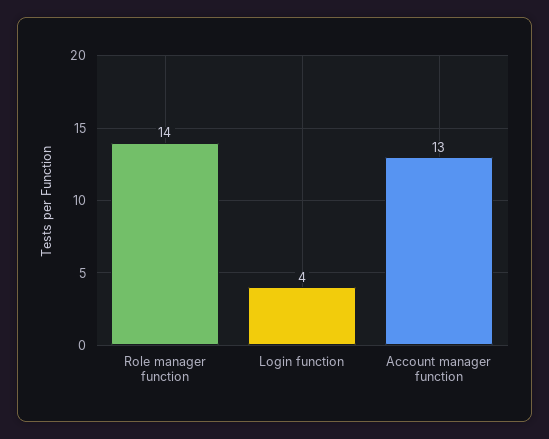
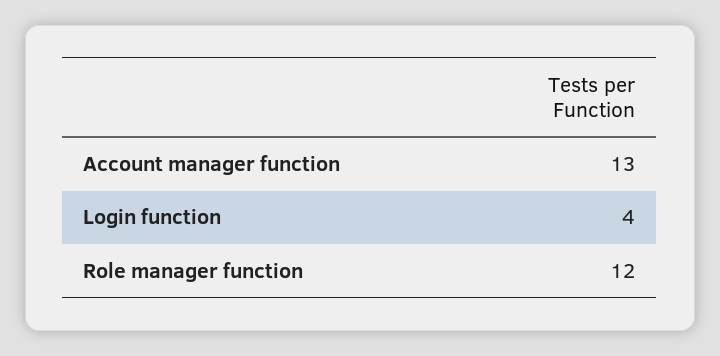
Role manager function: 14 -> 12

